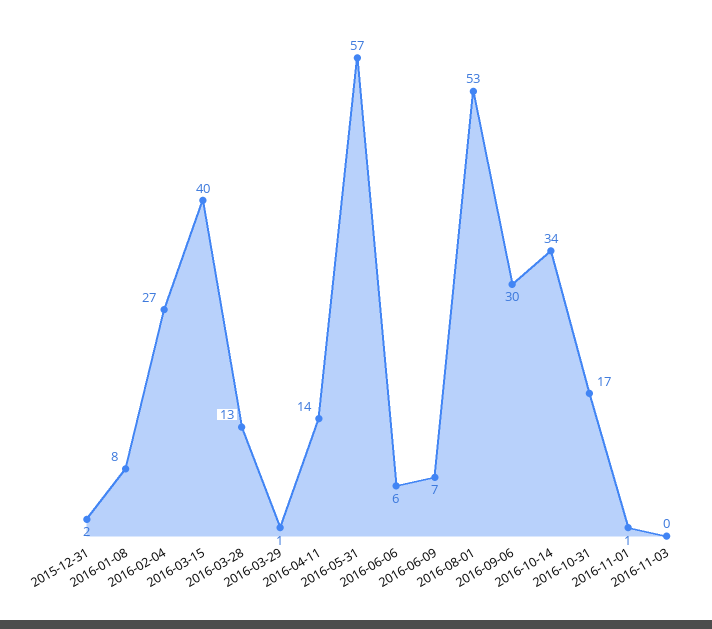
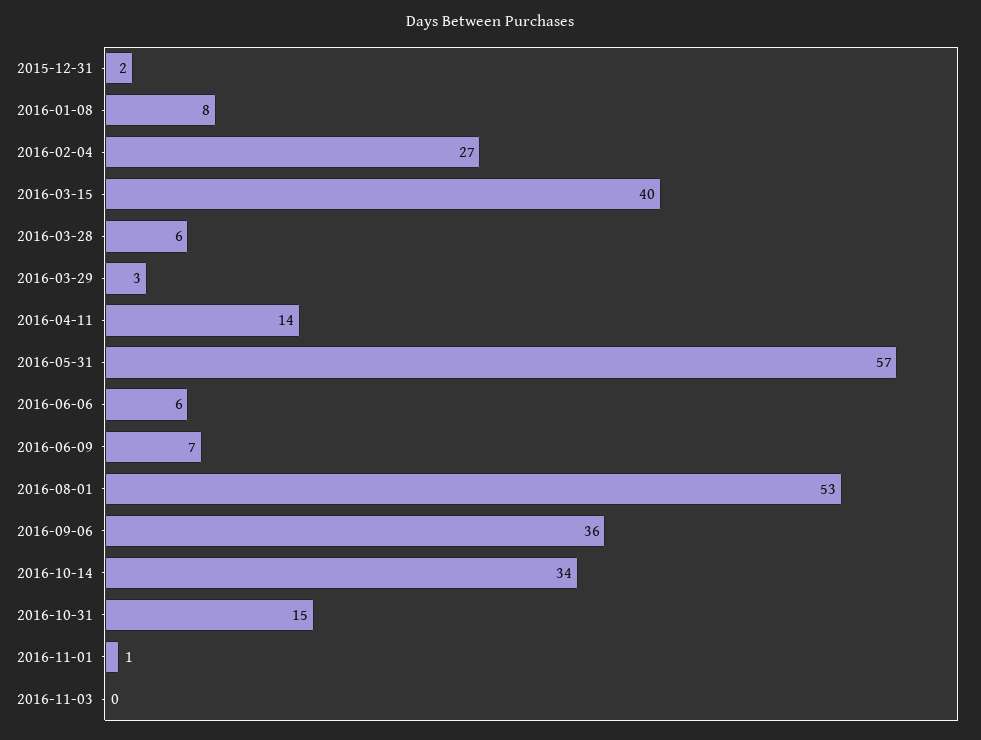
2016-03-28: 13 -> 6
2016-03-29: 1 -> 3
2016-09-06: 30 -> 36
2016-10-31: 17 -> 15

